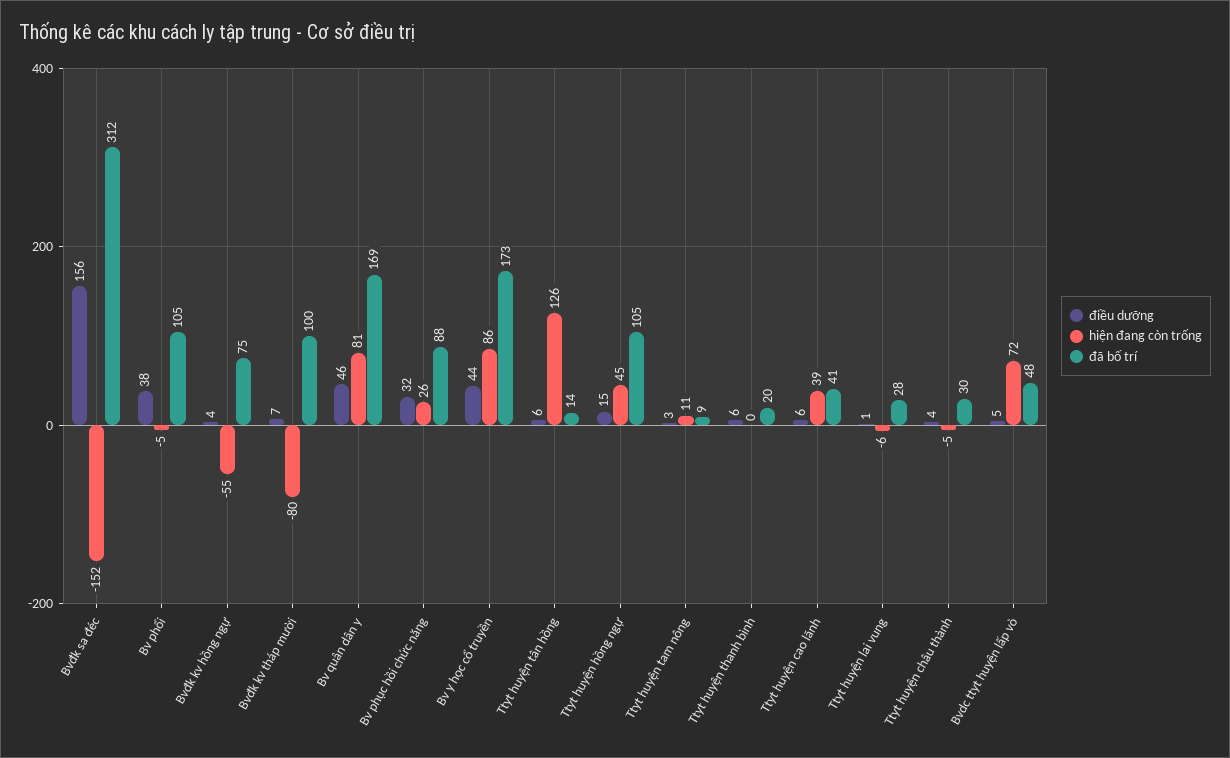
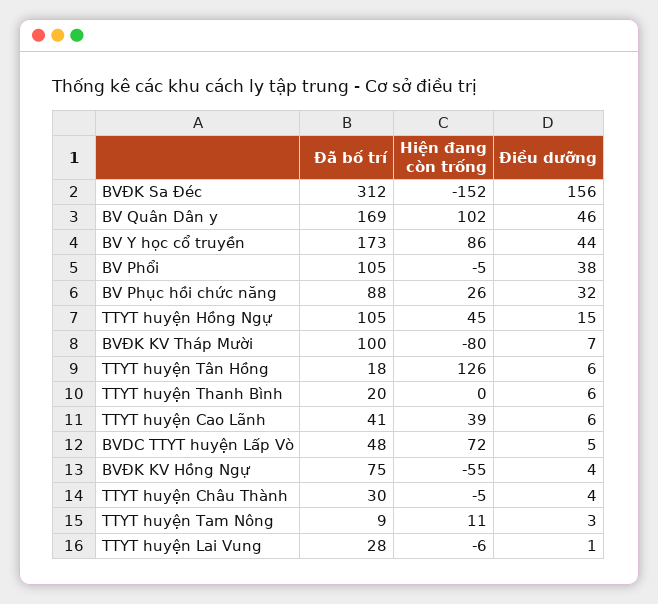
hiện đang còn trống, Bv quân dân y: 81 -> 102
đã bố trí, Ttyt huyện tân hồng: 14 -> 18

